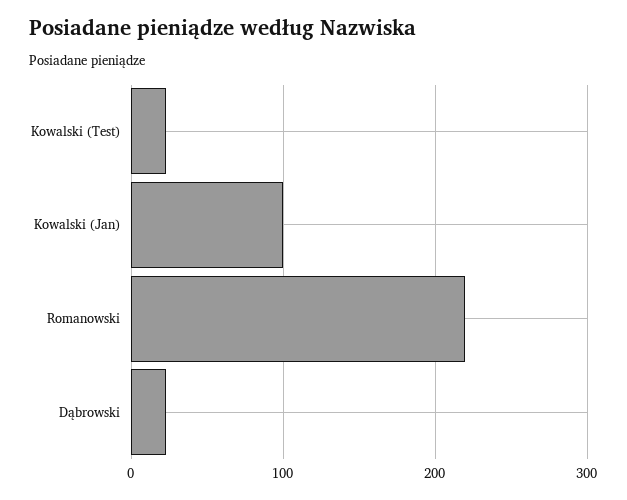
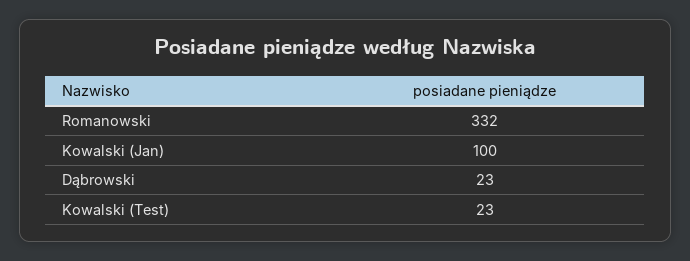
Romanowski: 220 -> 332

